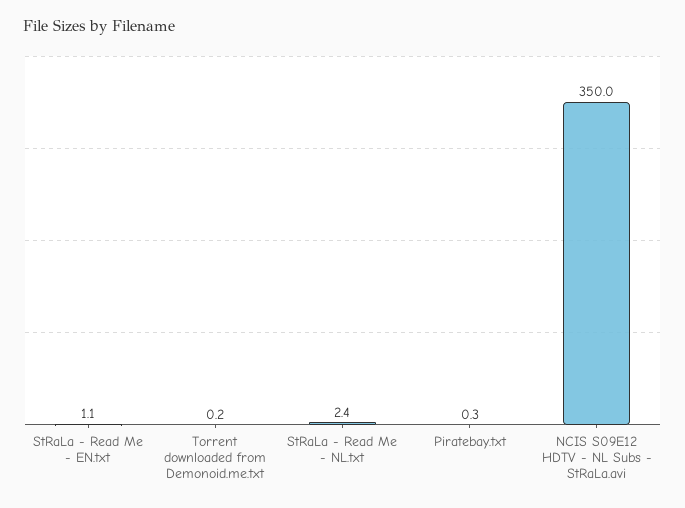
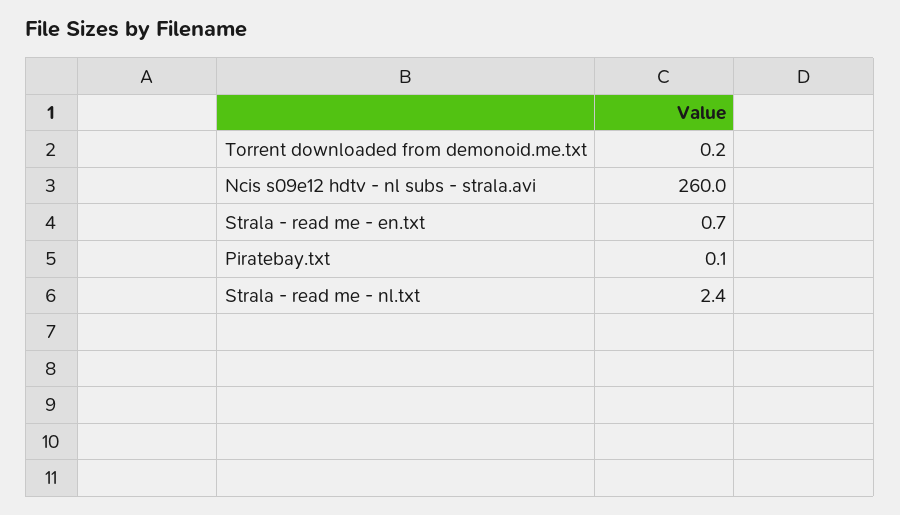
StRaLa - Read Me - EN.txt: 1.1 -> 0.7
Piratebay.txt: 0.3 -> 0.1
NCIS S09E12 HDTV - NL Subs - StRaLa.avi: 350 -> 260

